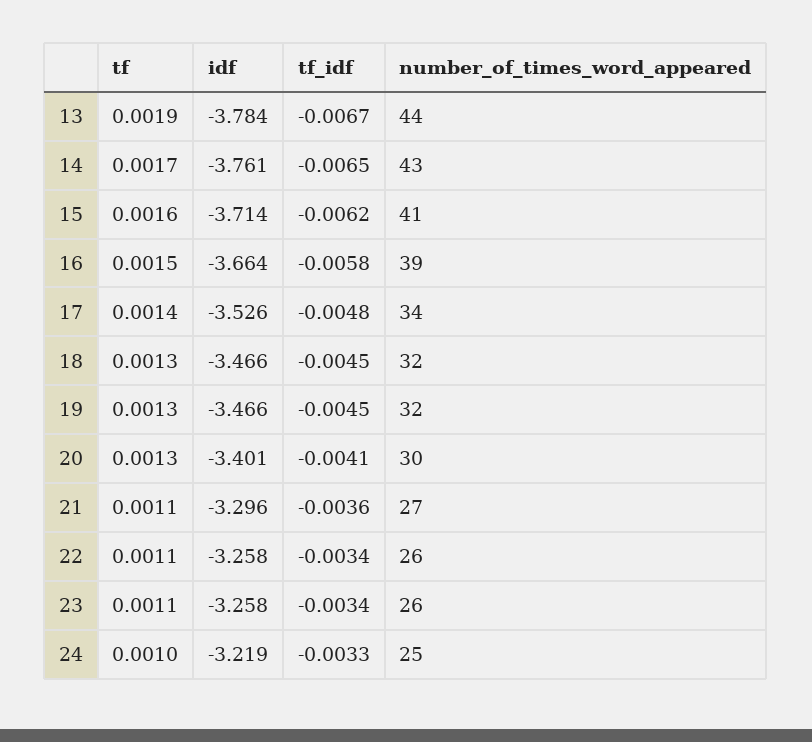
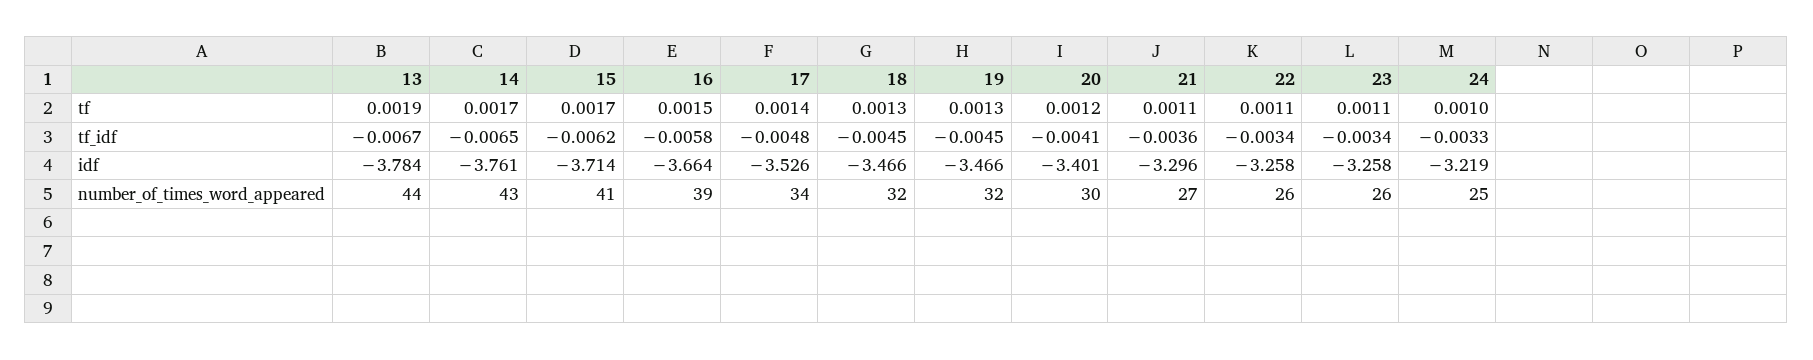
tf, 15: 0.0016 -> 0.0017
tf, 20: 0.0013 -> 0.0012

